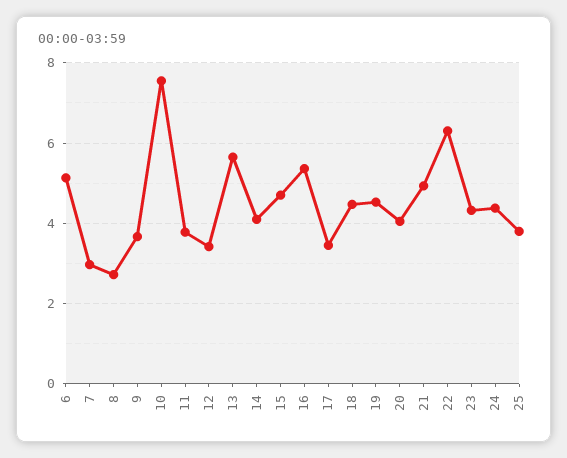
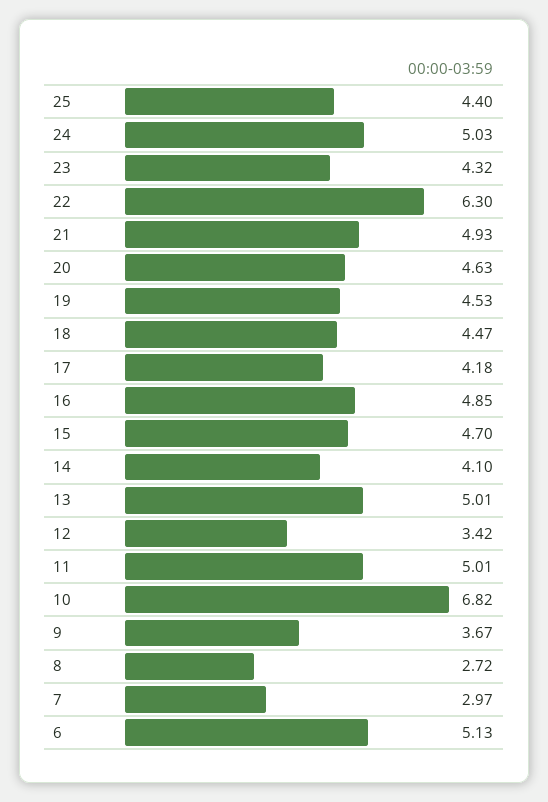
10: 7.6 -> 6.82
11: 3.8 -> 5.01
13: 5.6 -> 5.01
16: 5.4 -> 4.85
17: 3.4 -> 4.18
20: 4 -> 4.63
24: 4.4 -> 5.03
25: 3.8 -> 4.4

